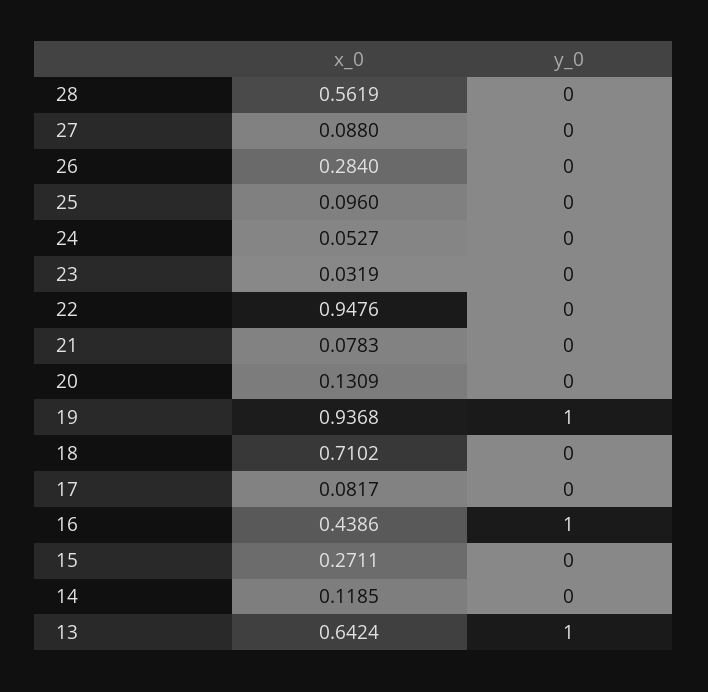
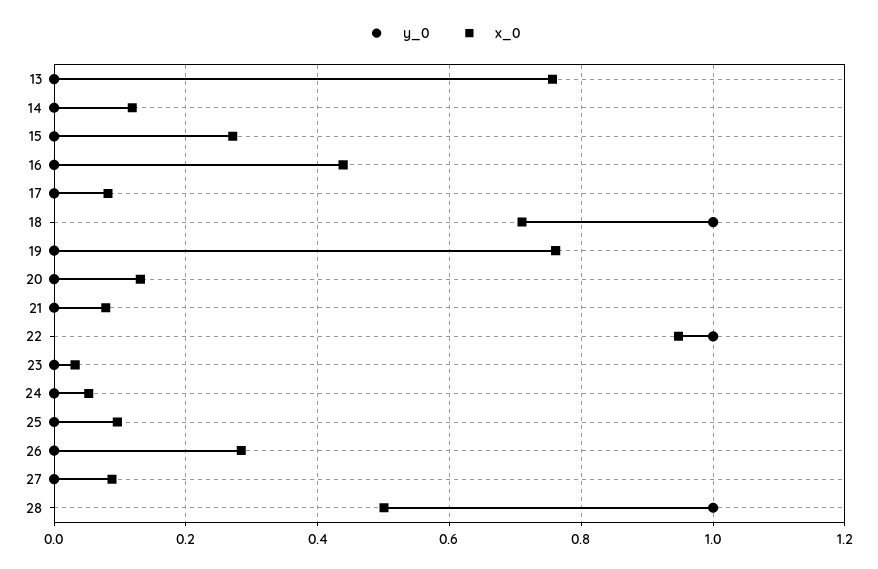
x_0, 28: 0.5619 -> 0.5
y_0, 28: 0 -> 1
y_0, 22: 0 -> 1
x_0, 19: 0.9368 -> 0.76
y_0, 19: 1 -> 0
y_0, 18: 0 -> 1
y_0, 16: 1 -> 0
x_0, 13: 0.6424 -> 0.76
y_0, 13: 1 -> 0

